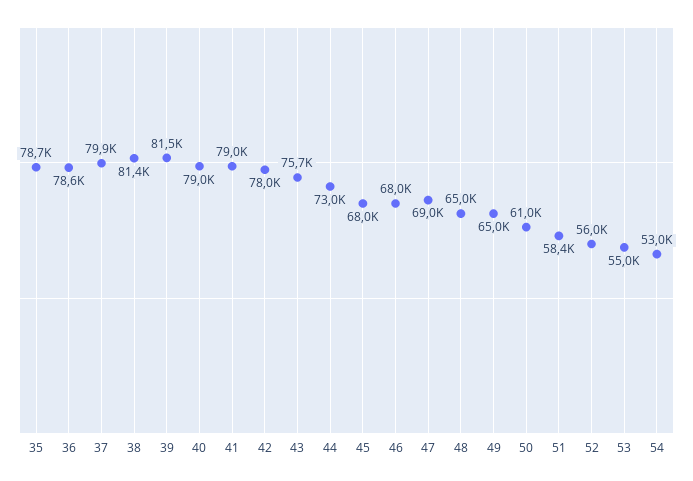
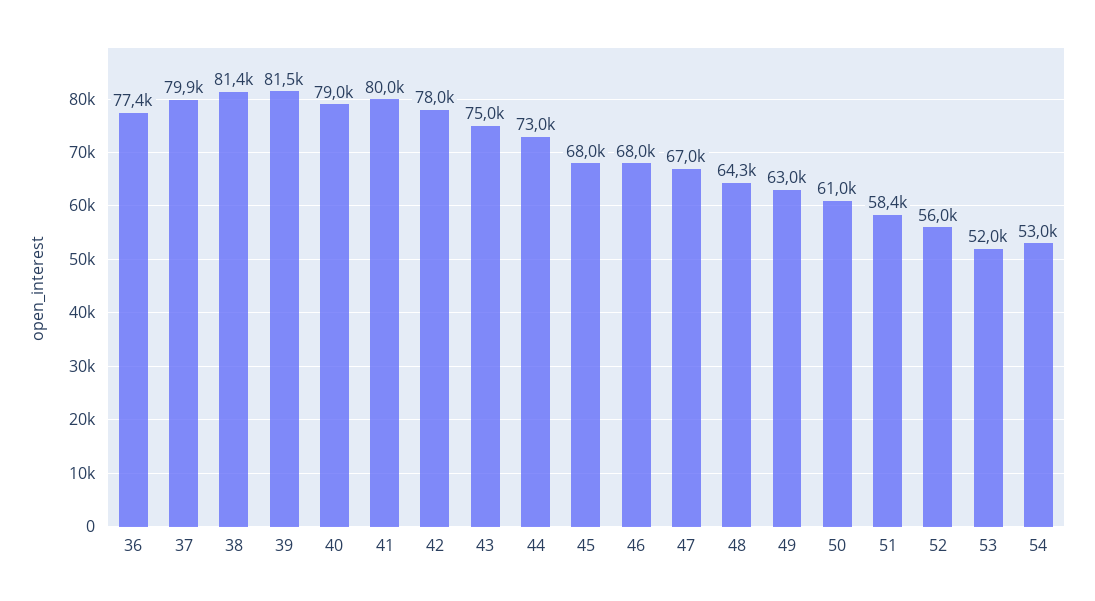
35: 78700 -> none
36: 78600 -> 77400
41: 79000 -> 80000
43: 75700 -> 75000
47: 69000 -> 67000
48: 65000 -> 64300
49: 65000 -> 63000
53: 55000 -> 52000

